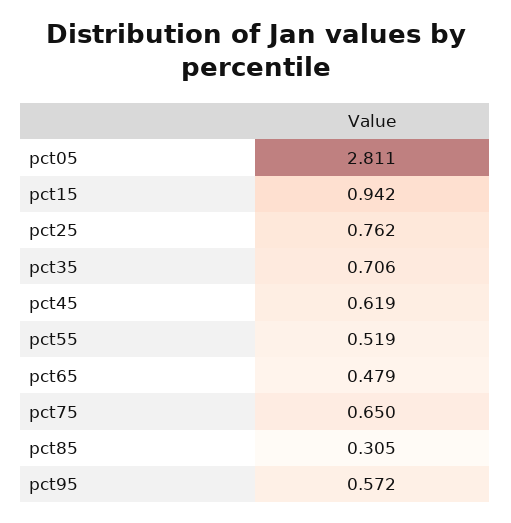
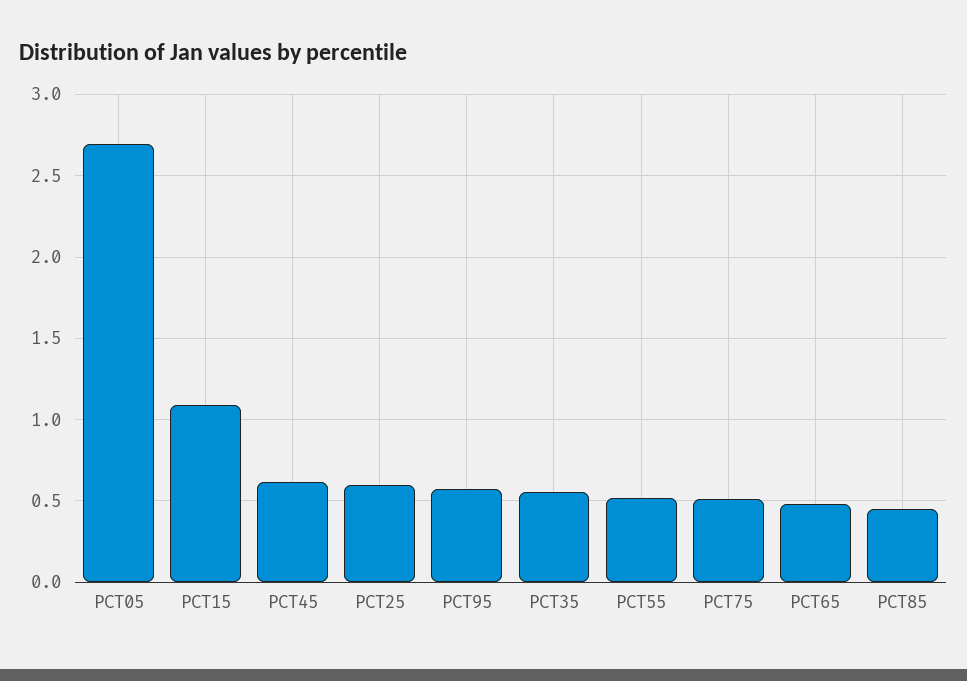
pct05: 2.811 -> 2.7
pct15: 0.942 -> 1.1
pct25: 0.762 -> 0.6
pct35: 0.706 -> 0.55
pct75: 0.65 -> 0.5
pct85: 0.305 -> 0.45

